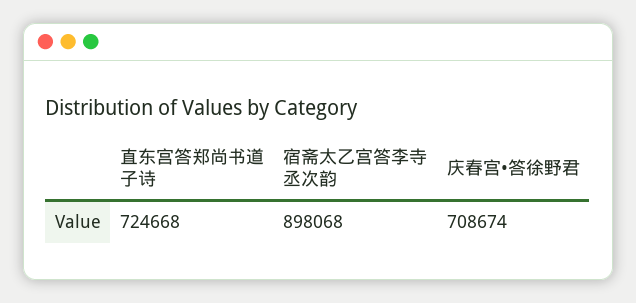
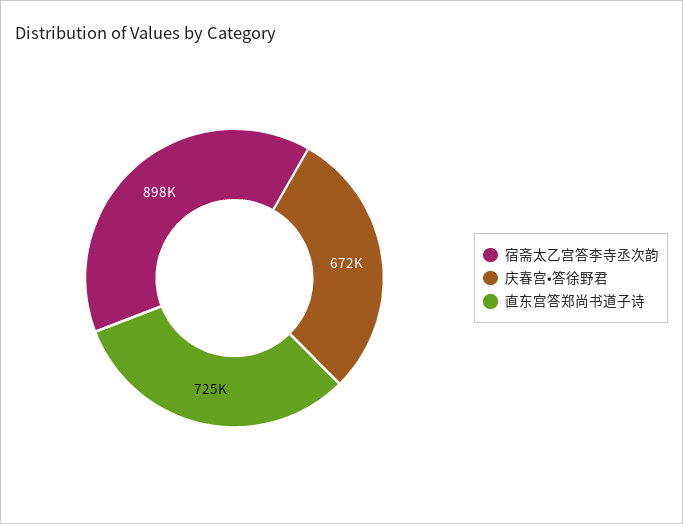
庆春宫•答徐野君: 708674 -> 672000

